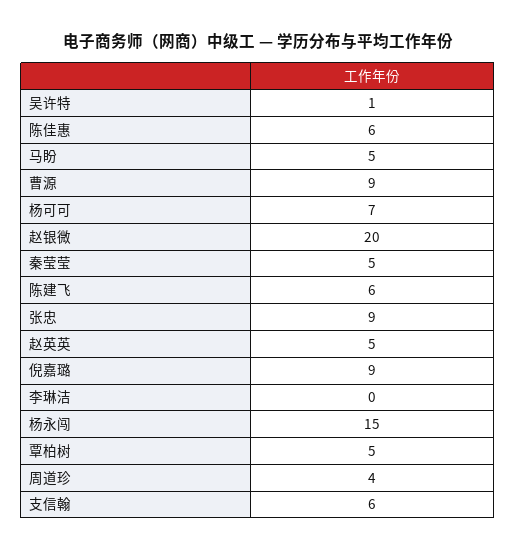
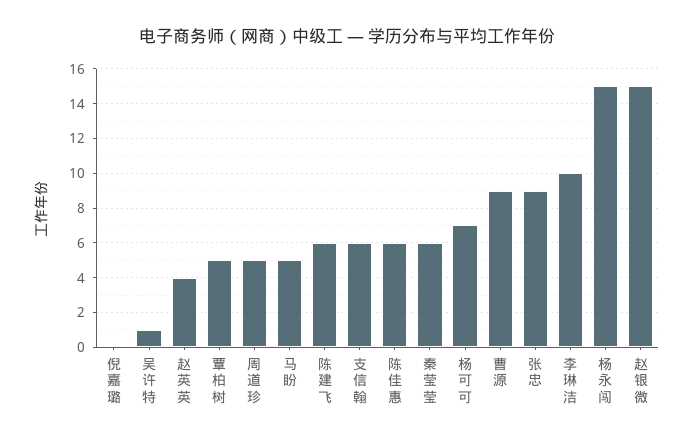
赵银微: 20 -> 15
秦莹莹: 5 -> 6
赵英英: 5 -> 4
倪嘉璐: 9 -> 0
李琳洁: 0 -> 10
周道珍: 4 -> 5

